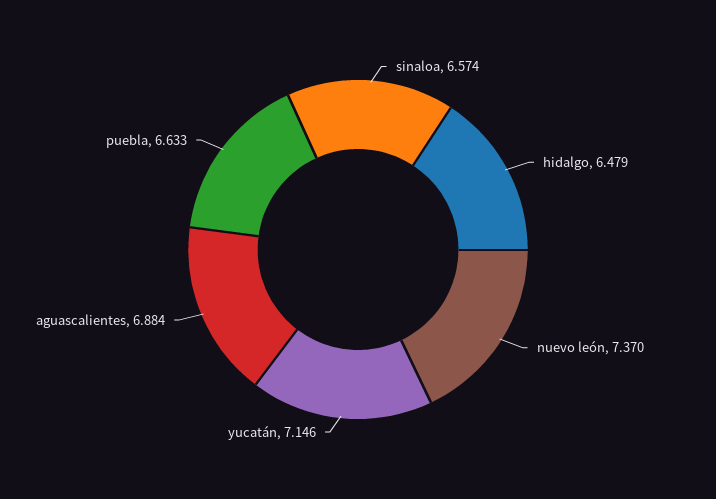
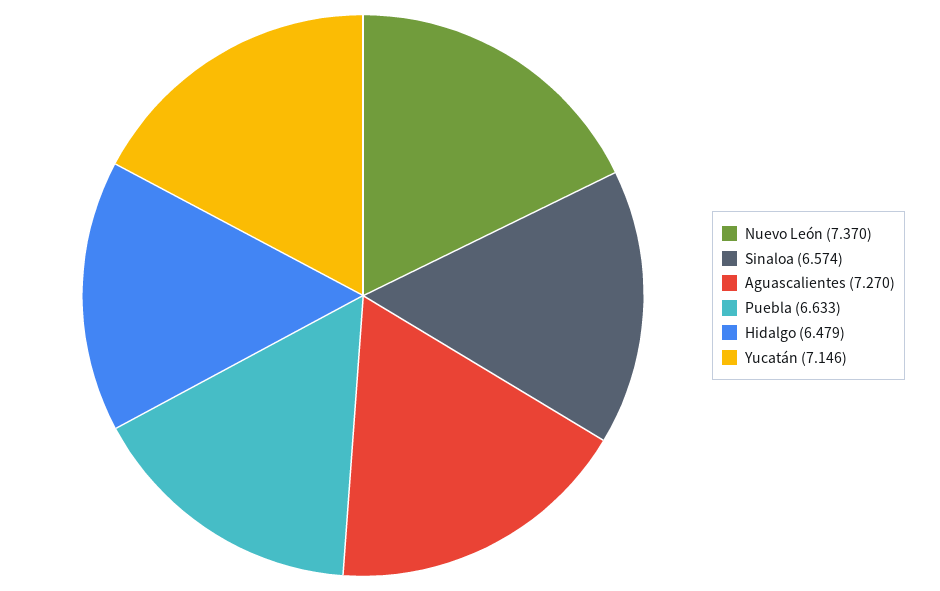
aguascalientes: 6.884 -> 7.27

